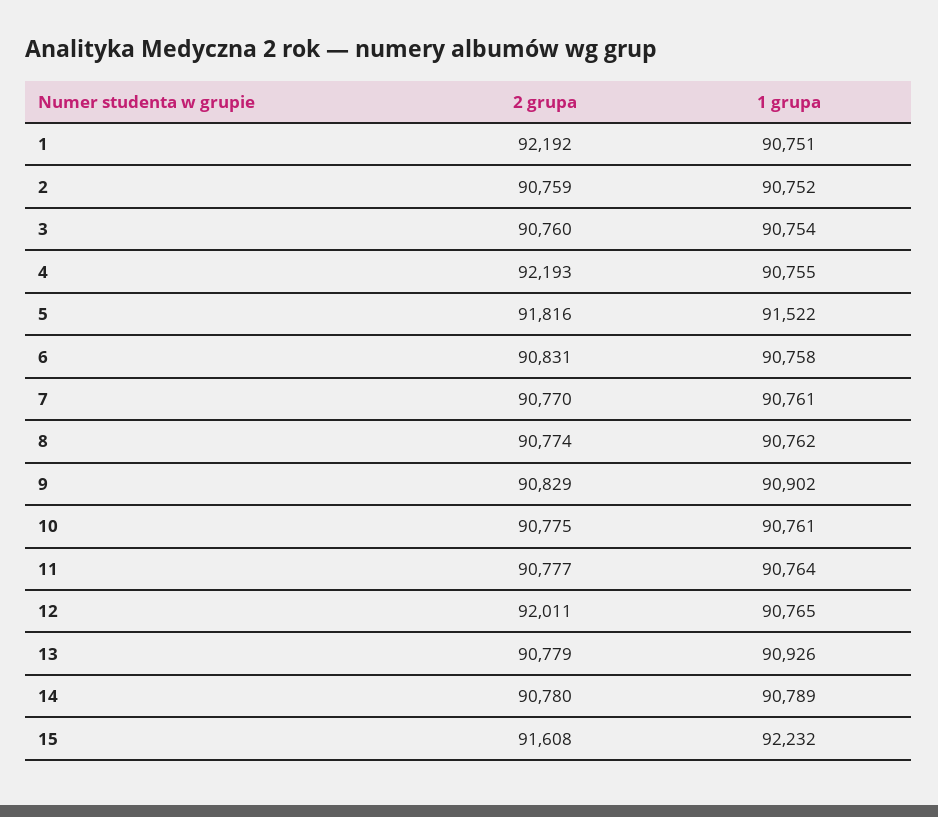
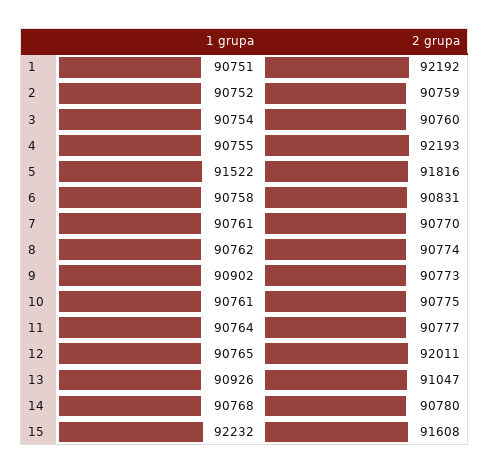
2 grupa, 9: 90829 -> 90773
2 grupa, 13: 90779 -> 91047
1 grupa, 14: 90789 -> 90768

